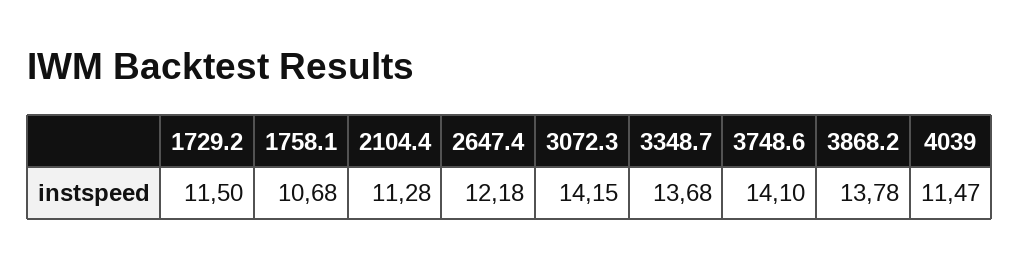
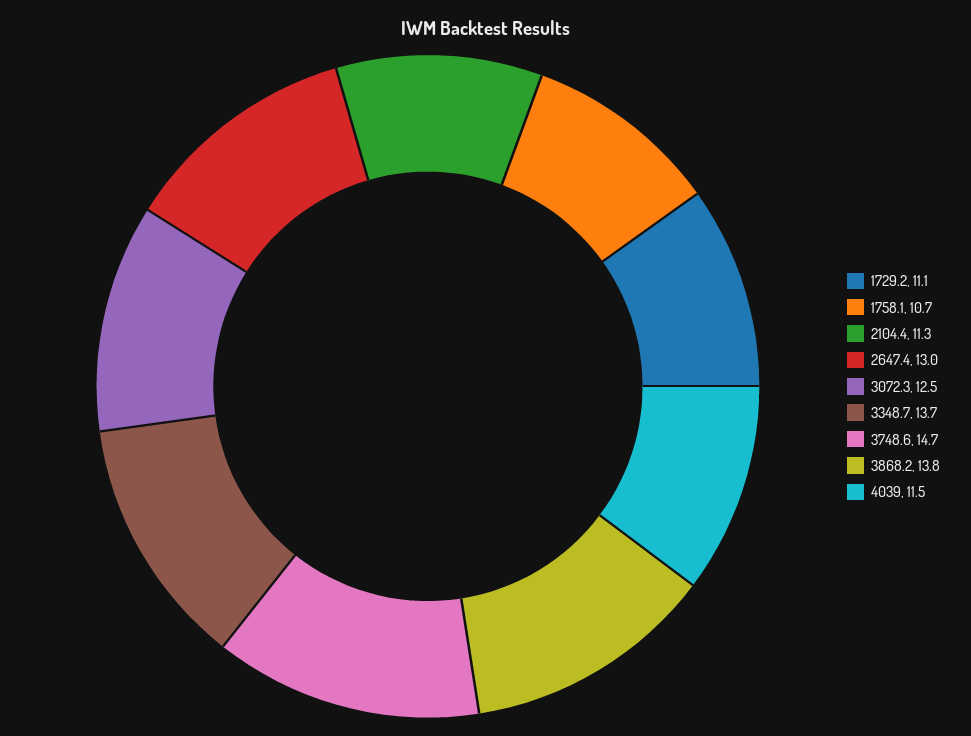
1729.2: 11.5 -> 11.1
2647.4: 12.18 -> 13
3072.3: 14.15 -> 12.5
3748.6: 14.1 -> 14.7

